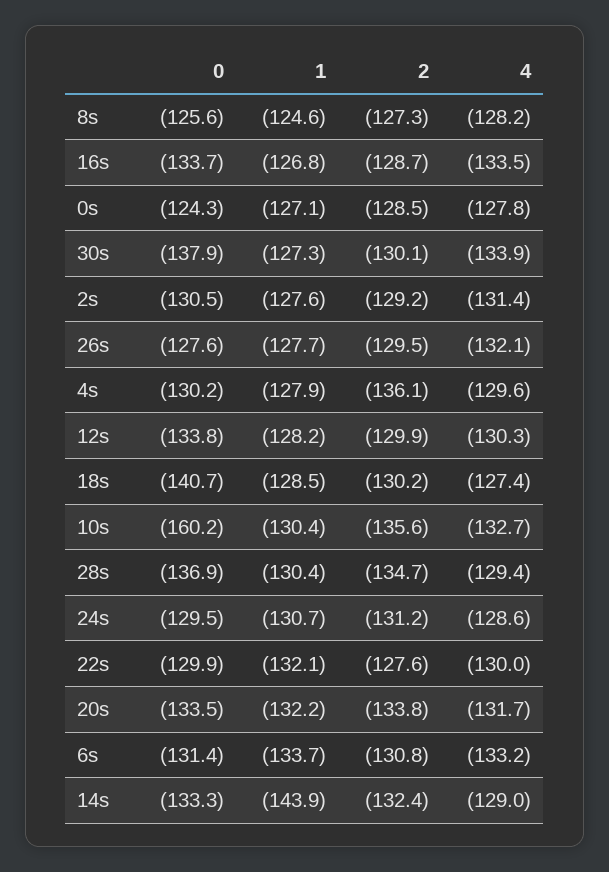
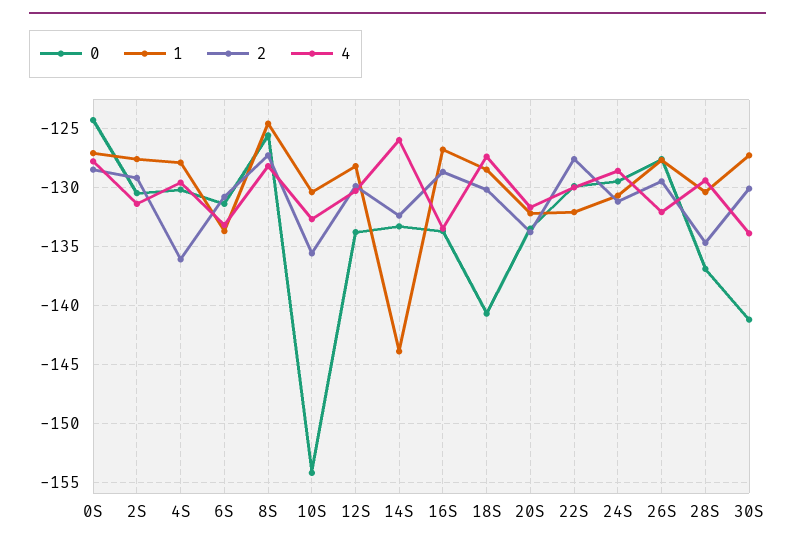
0, 30s: -137.9 -> -141
0, 10s: -160.2 -> -154
4, 14s: -129 -> -126

